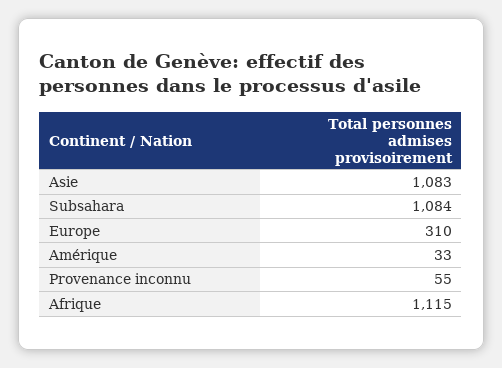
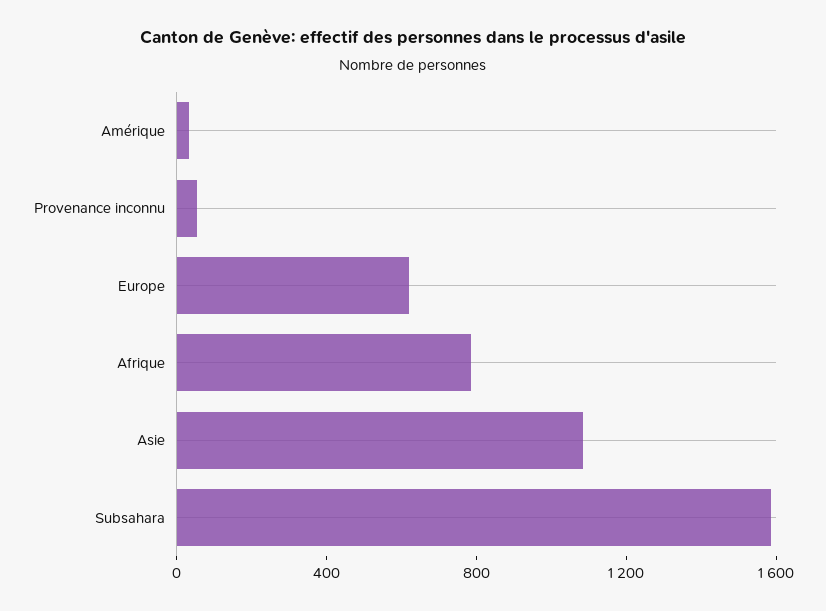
Subsahara: 1084 -> 1600
Europe: 310 -> 600
Afrique: 1115 -> 800

